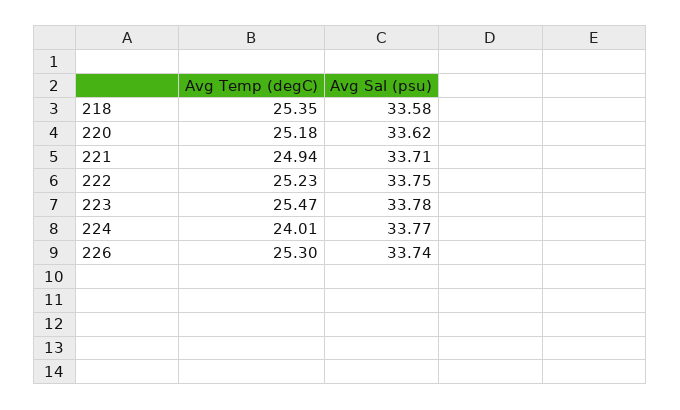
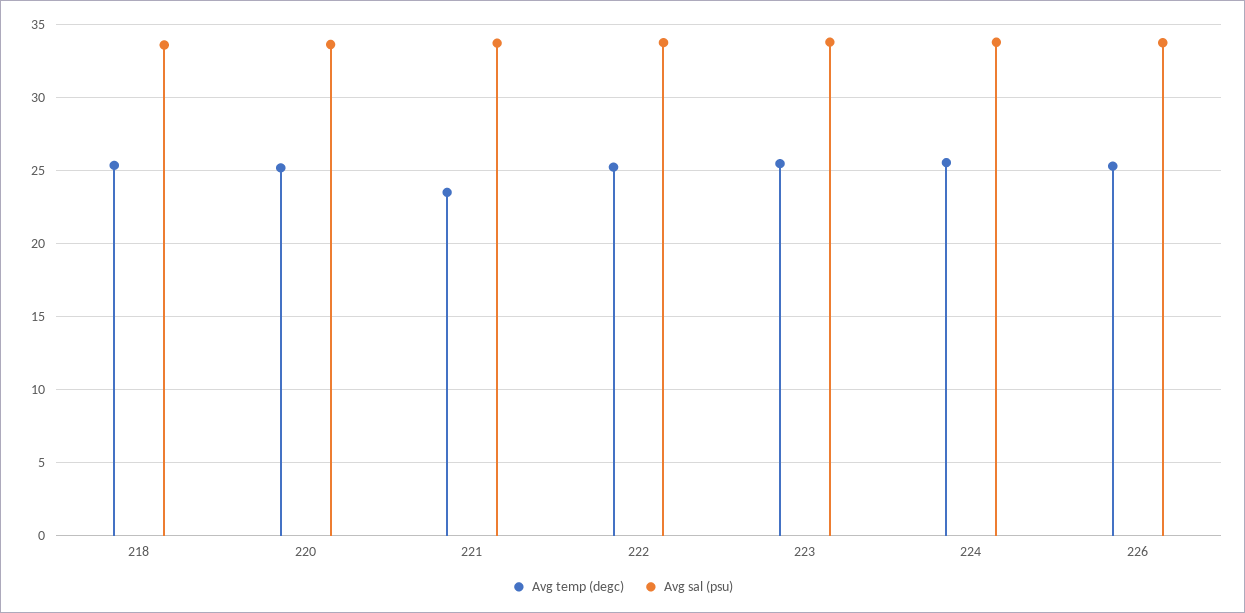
Avg Temp (degC), 221: 24.94 -> 23.5
Avg Temp (degC), 224: 24.01 -> 25.5

